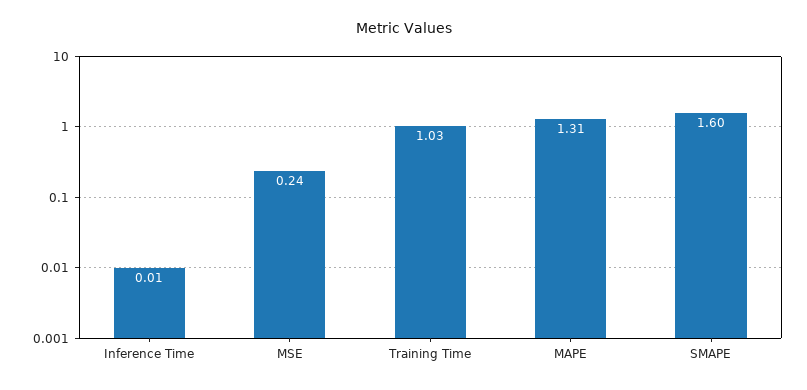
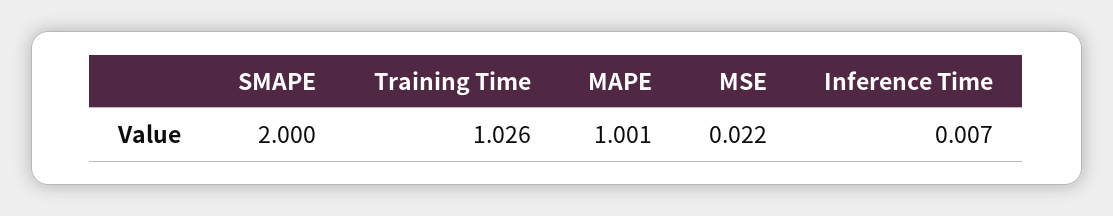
MSE: 0.24 -> 0.022
MAPE: 1.31 -> 1.001
SMAPE: 1.6 -> 2

